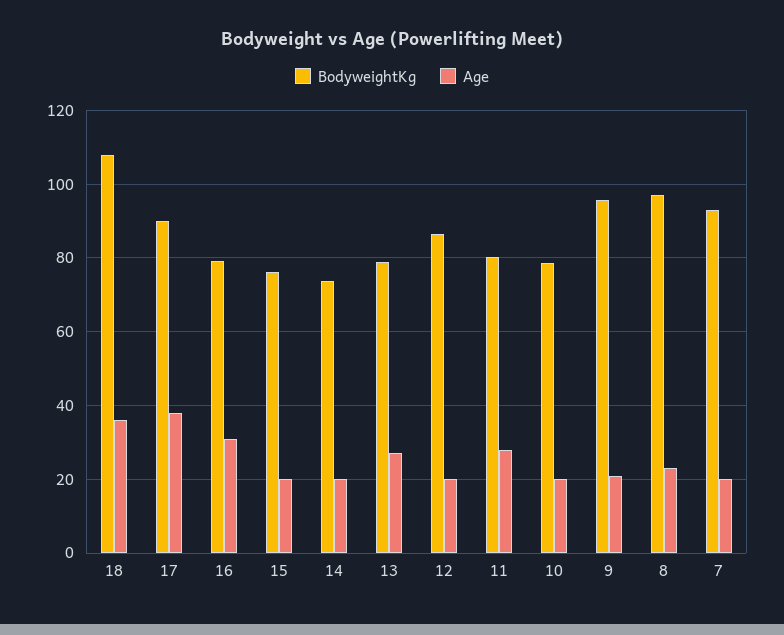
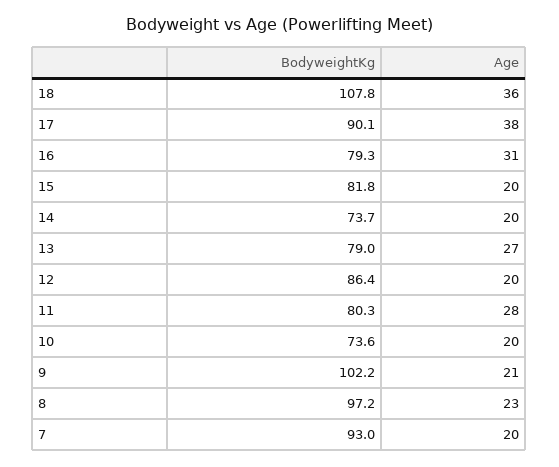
BodyweightKg, 15: 76 -> 81.8
BodyweightKg, 10: 78 -> 73.6
BodyweightKg, 9: 96 -> 102.2

